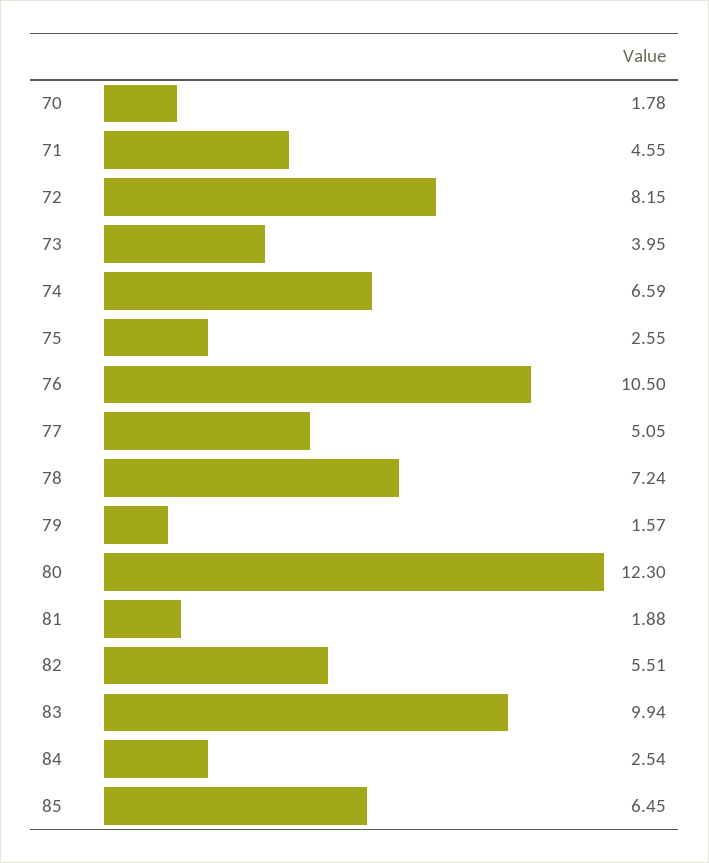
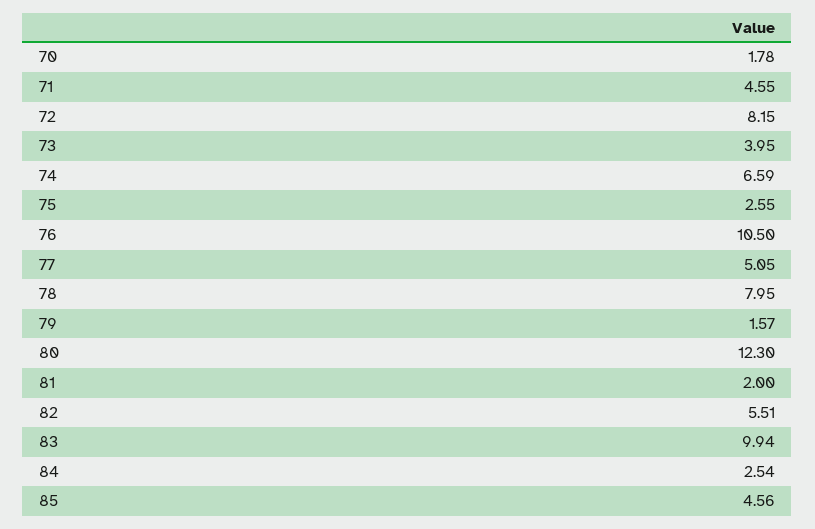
78: 7.24 -> 7.95
81: 1.88 -> 2
85: 6.45 -> 4.56

